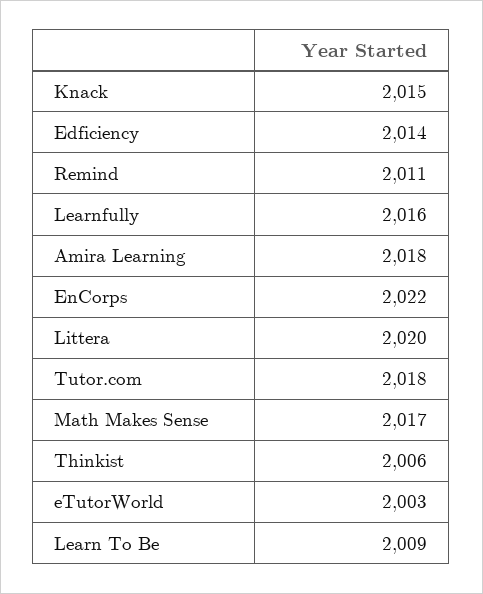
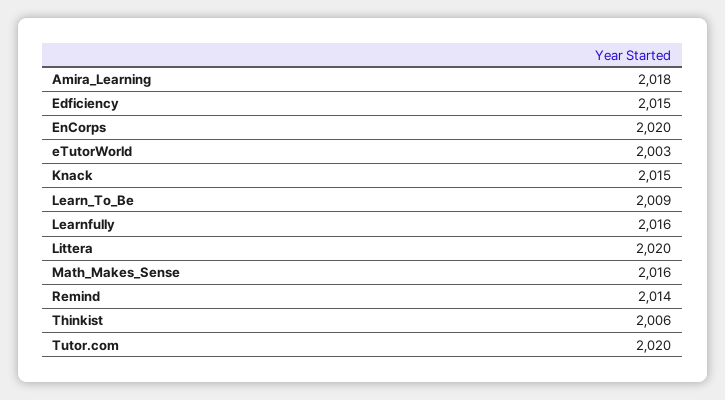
Edficiency: 2014 -> 2015
Remind: 2011 -> 2014
EnCorps: 2022 -> 2020
Tutor.com: 2018 -> 2020
Math Makes Sense: 2017 -> 2016

